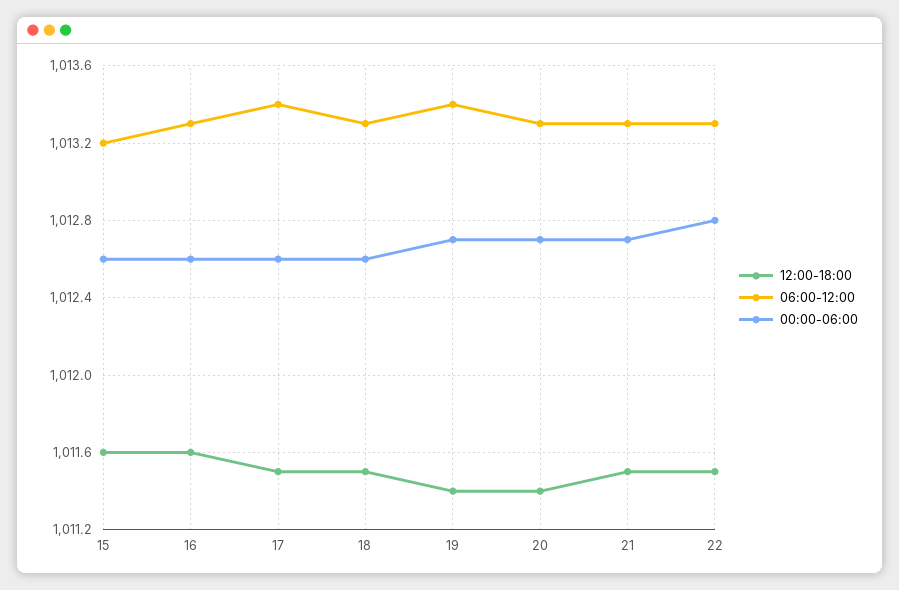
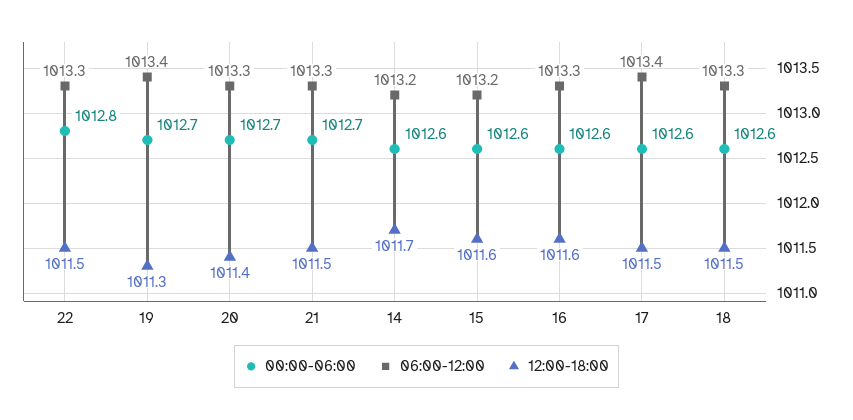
12:00-18:00, 19: 1011.4 -> 1011.3
00:00-06:00, 14: none -> 1012.6
06:00-12:00, 14: none -> 1013.2
12:00-18:00, 14: none -> 1011.7

